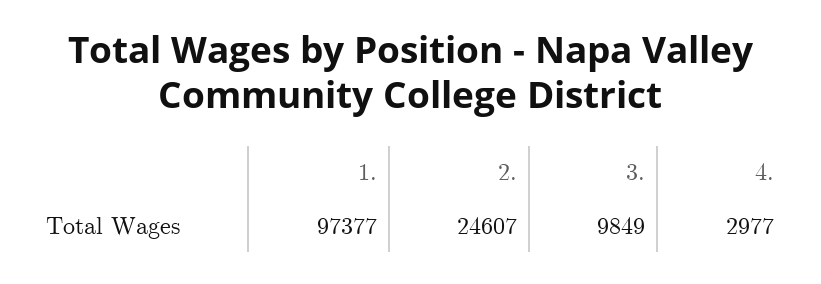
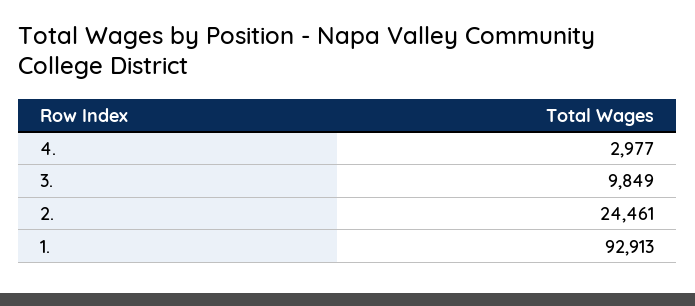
1.: 97377 -> 92913
2.: 24607 -> 24461

